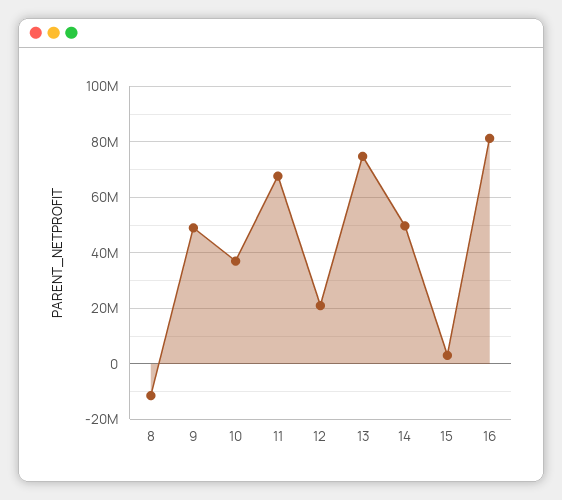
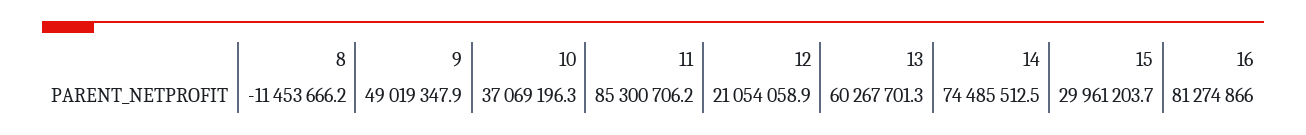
11: 67500000 -> 85300706.2
13: 75000000 -> 60267701.3
14: 50000000 -> 74485512.5
15: 2500000 -> 29961203.7

